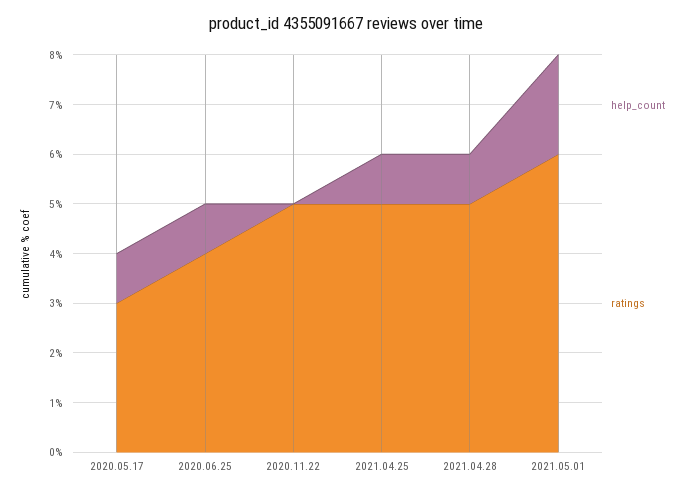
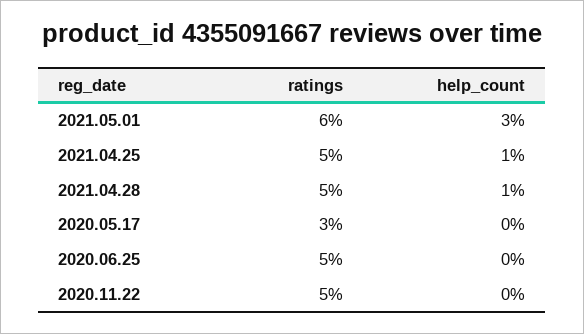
help_count, 2020.05.17: 1 -> 0
help_count, 2020.06.25: 1 -> 0
ratings, 2020.06.25: 4 -> 5
help_count, 2021.05.01: 2 -> 3

